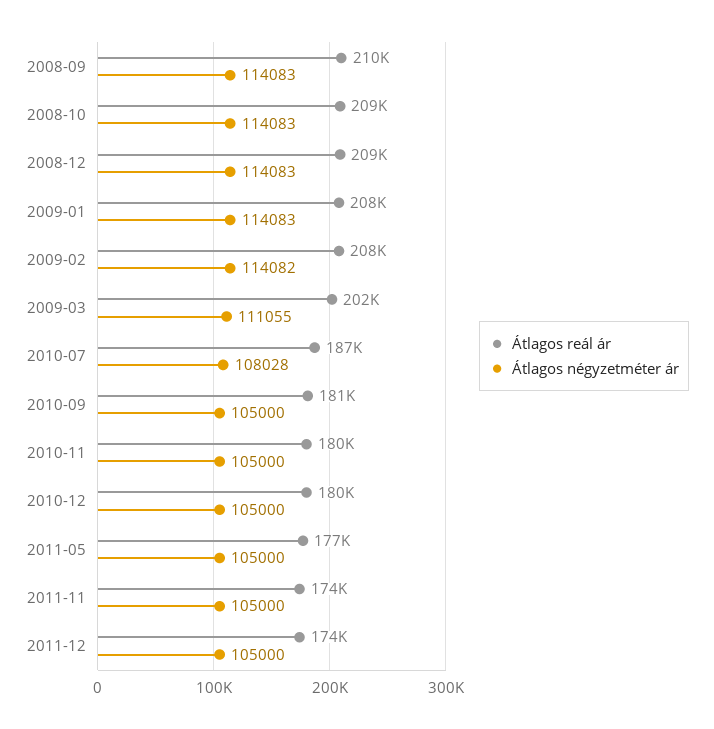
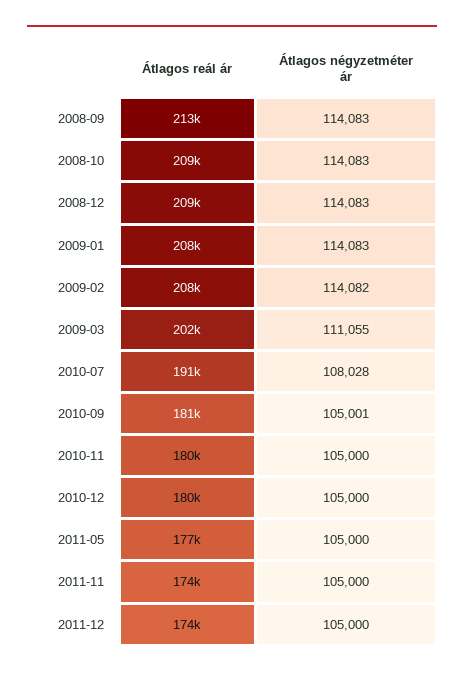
Átlagos reál ár, 2008-09: 210000 -> 213000
Átlagos reál ár, 2010-07: 187000 -> 191000
Átlagos négyzetméter ár, 2010-09: 105000 -> 105001

